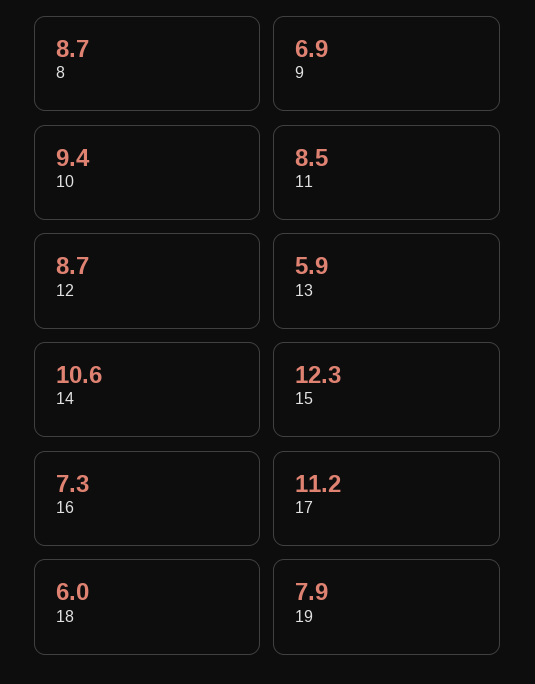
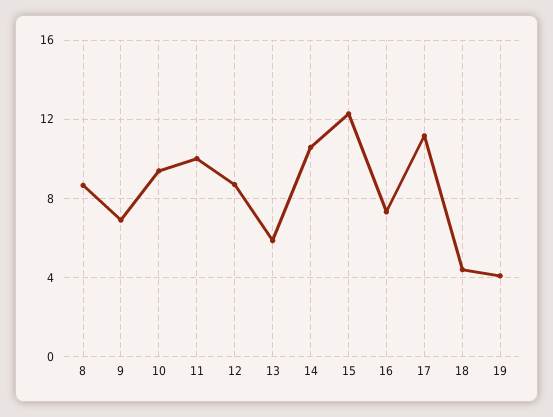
11: 8.5 -> 10
18: 6 -> 4.5
19: 7.9 -> 4

